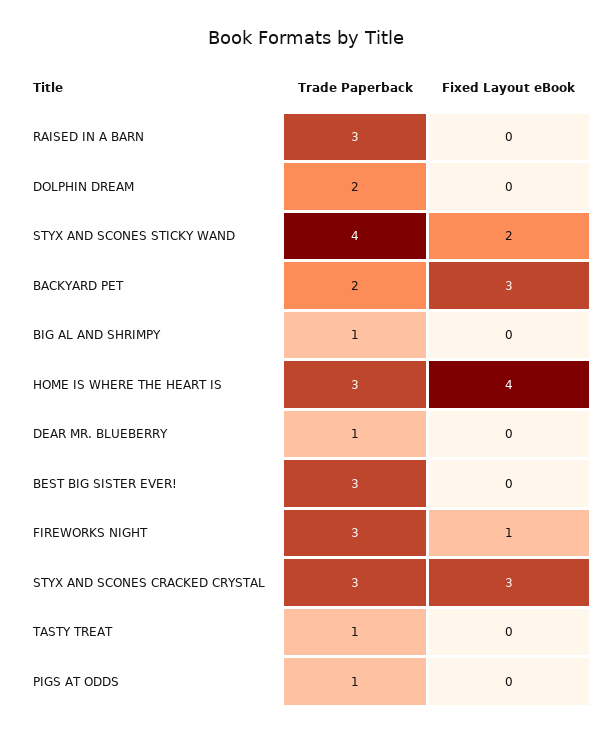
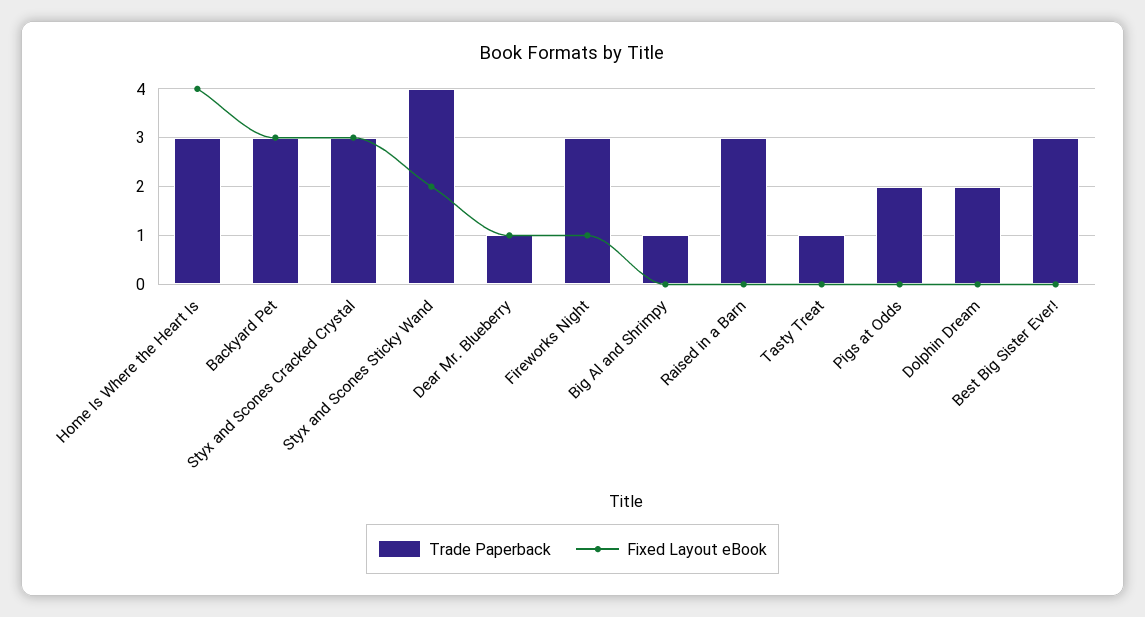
Trade Paperback, BACKYARD PET: 2 -> 3
Fixed Layout eBook, DEAR MR. BLUEBERRY: 0 -> 1
Trade Paperback, PIGS AT ODDS: 1 -> 2

